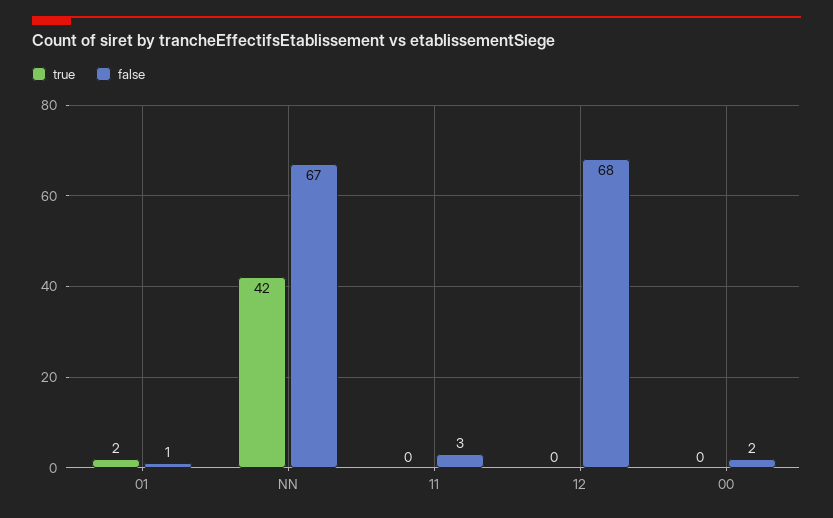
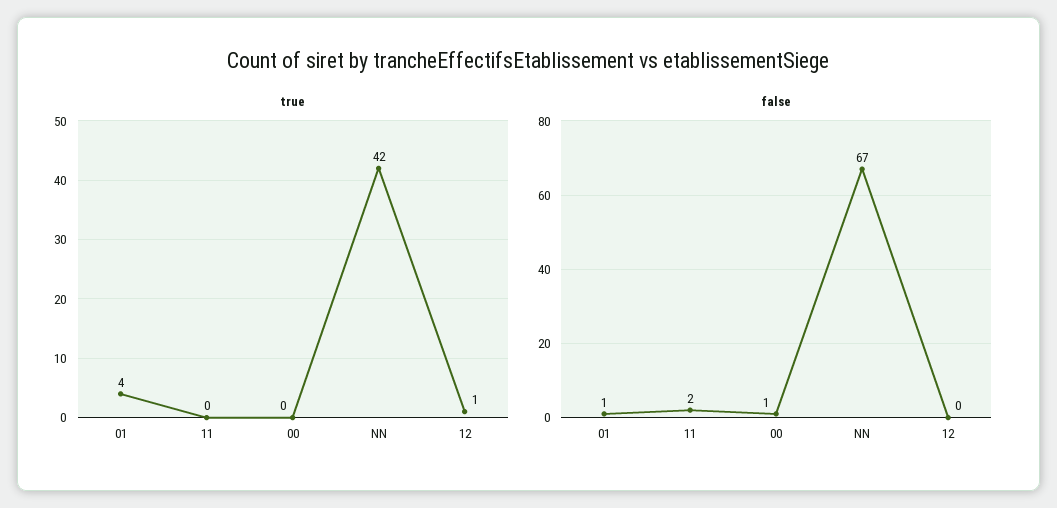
true, 01: 2 -> 4
false, 11: 3 -> 2
true, 12: 0 -> 1
false, 12: 68 -> 0
false, 00: 2 -> 1

